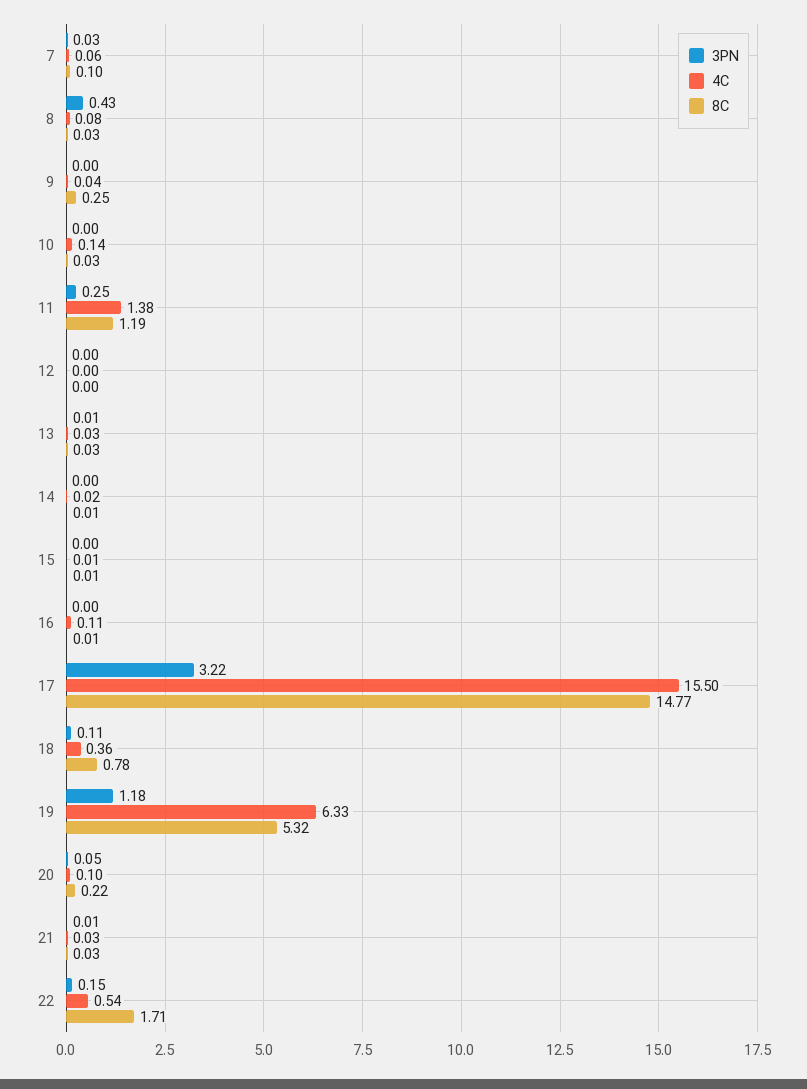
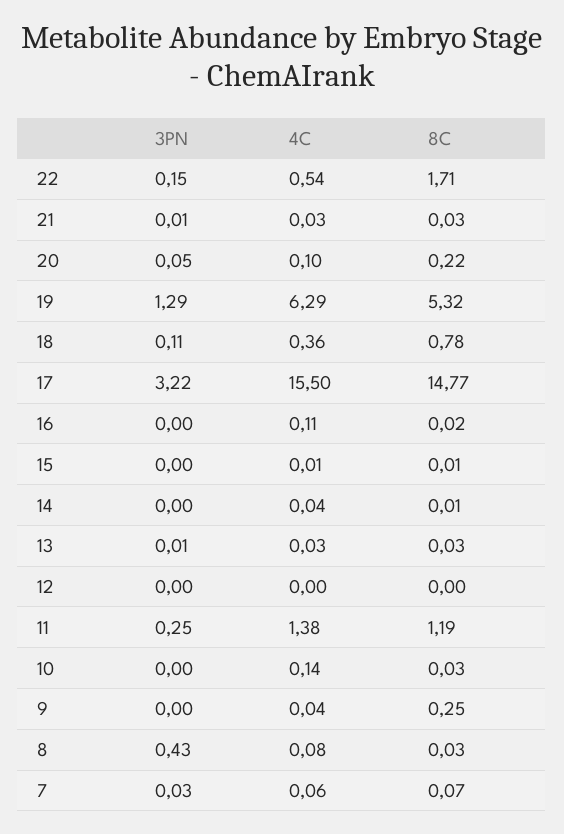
8C, 7: 0.1 -> 0.07
4C, 14: 0.02 -> 0.04
8C, 16: 0.01 -> 0.02
3PN, 19: 1.18 -> 1.29
4C, 19: 6.33 -> 6.29

